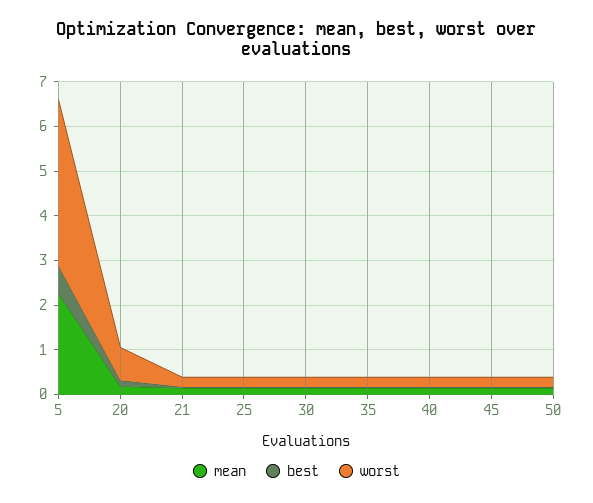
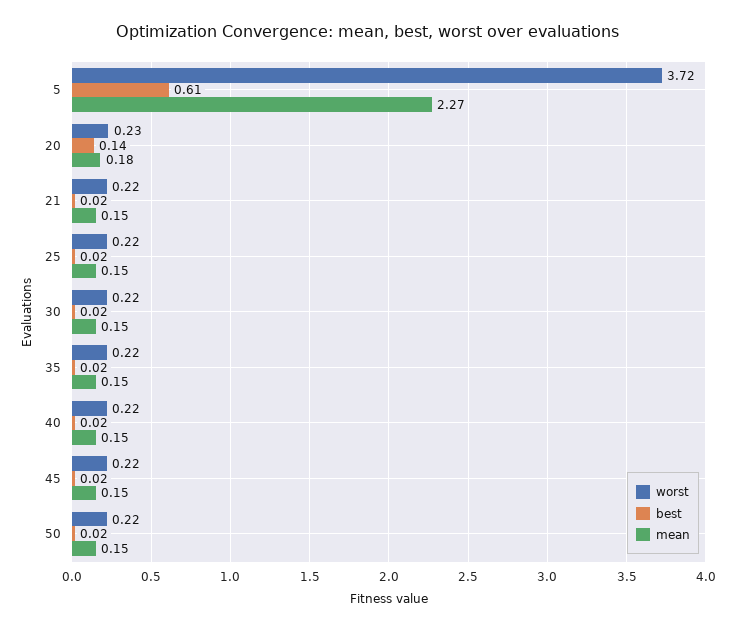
worst, 20: 0.8 -> 0.23

